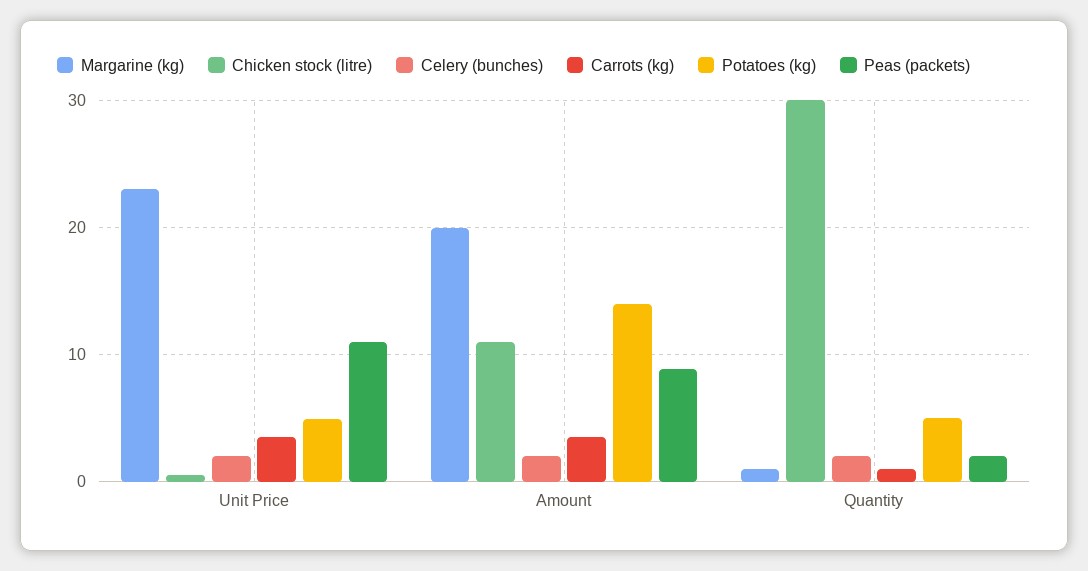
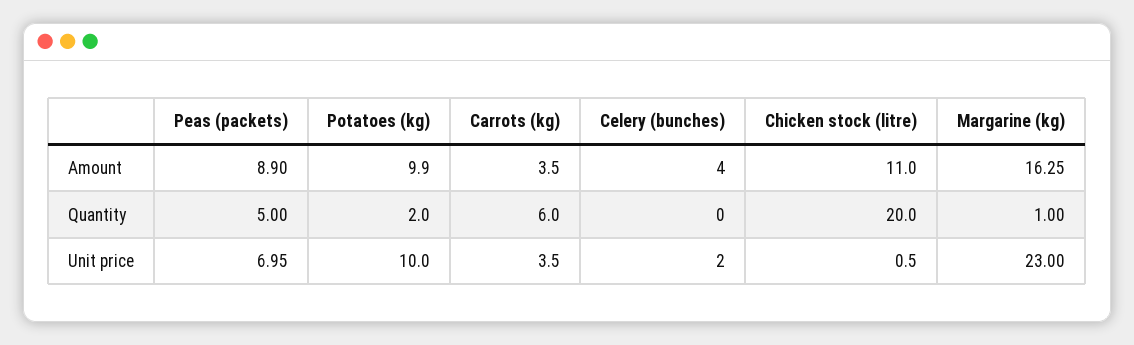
Potatoes (kg), Unit Price: 5 -> 10
Peas (packets), Unit Price: 11 -> 6.95
Margarine (kg), Amount: 20 -> 16.25
Celery (bunches), Amount: 2 -> 4
Potatoes (kg), Amount: 14 -> 9.9
Chicken stock (litre), Quantity: 30 -> 20
Celery (bunches), Quantity: 2 -> 0
Carrots (kg), Quantity: 1 -> 6
Potatoes (kg), Quantity: 5 -> 2
Peas (packets), Quantity: 2 -> 5

